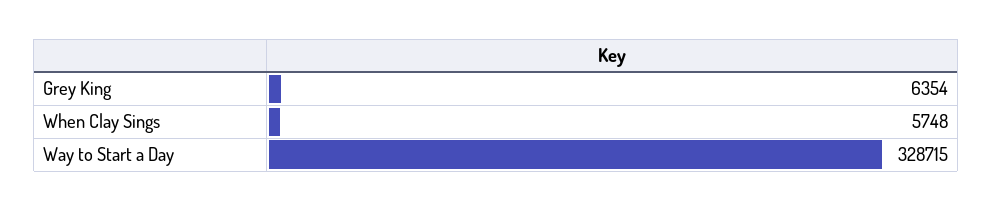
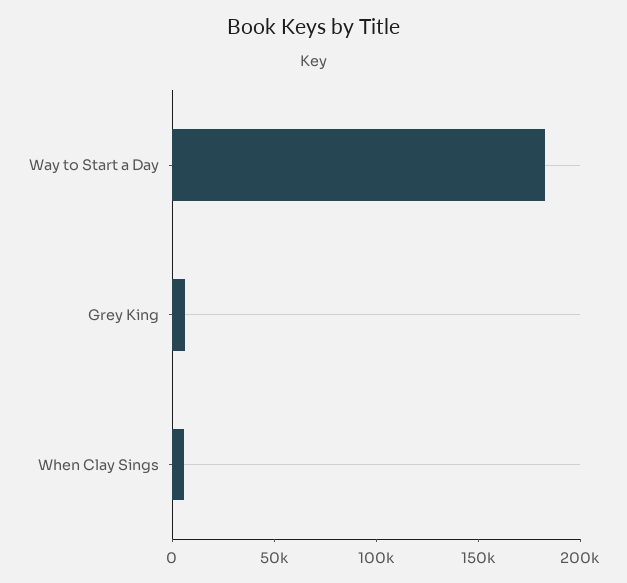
Way to Start a Day: 328715 -> 180000

